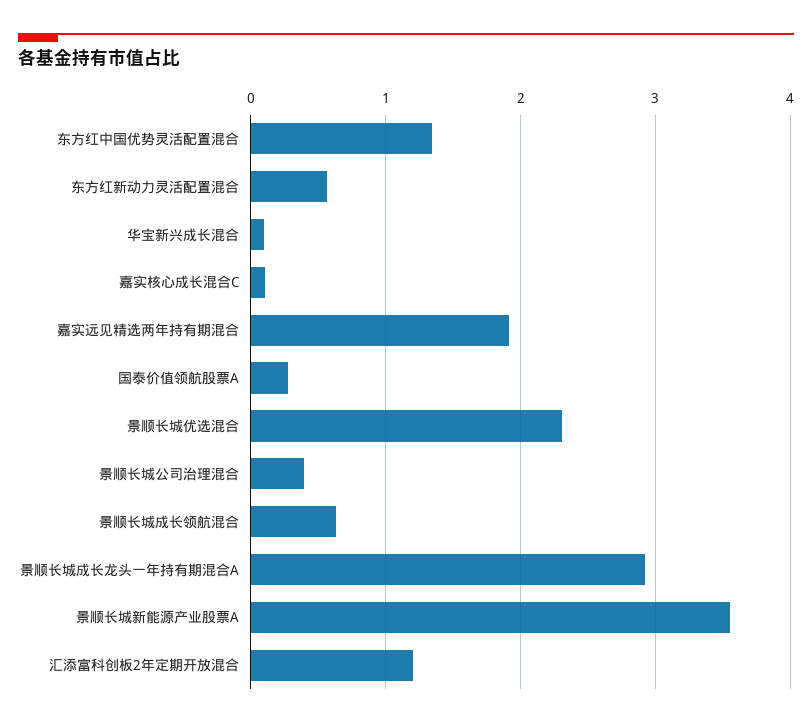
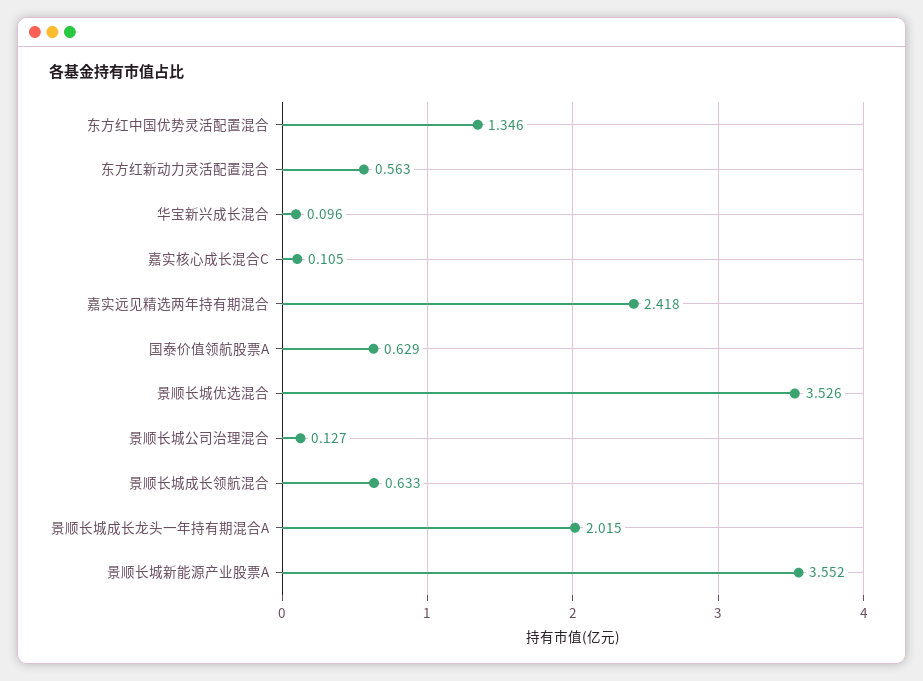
嘉实远见精选两年持有期混合: 1.9 -> 2.418
国泰价值领航股票A: 0.3 -> 0.629
景顺长城优选混合: 2.3 -> 3.526
景顺长城公司治理混合: 0.4 -> 0.127
景顺长城成长龙头一年持有期混合A: 2.9 -> 2.015
汇添富科创板2年定期开放混合: 1.2 -> none

